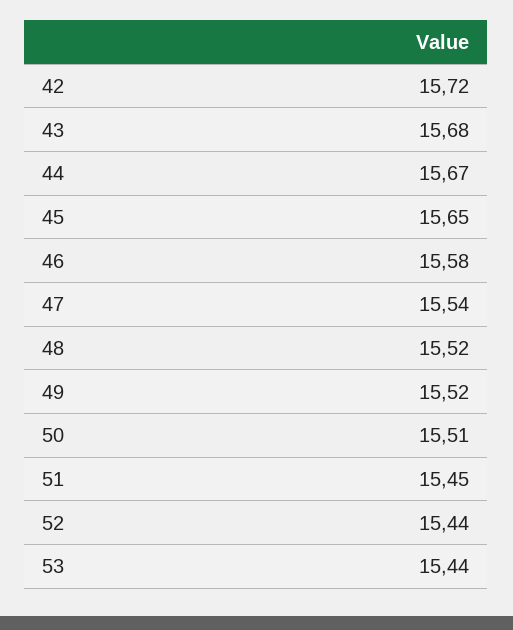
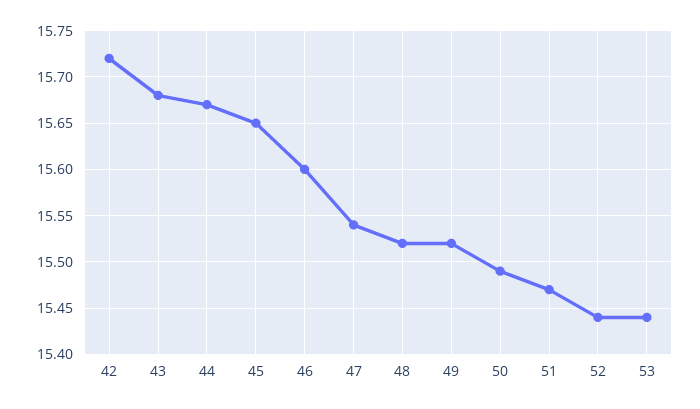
46: 15.58 -> 15.6
50: 15.51 -> 15.49
51: 15.45 -> 15.47

